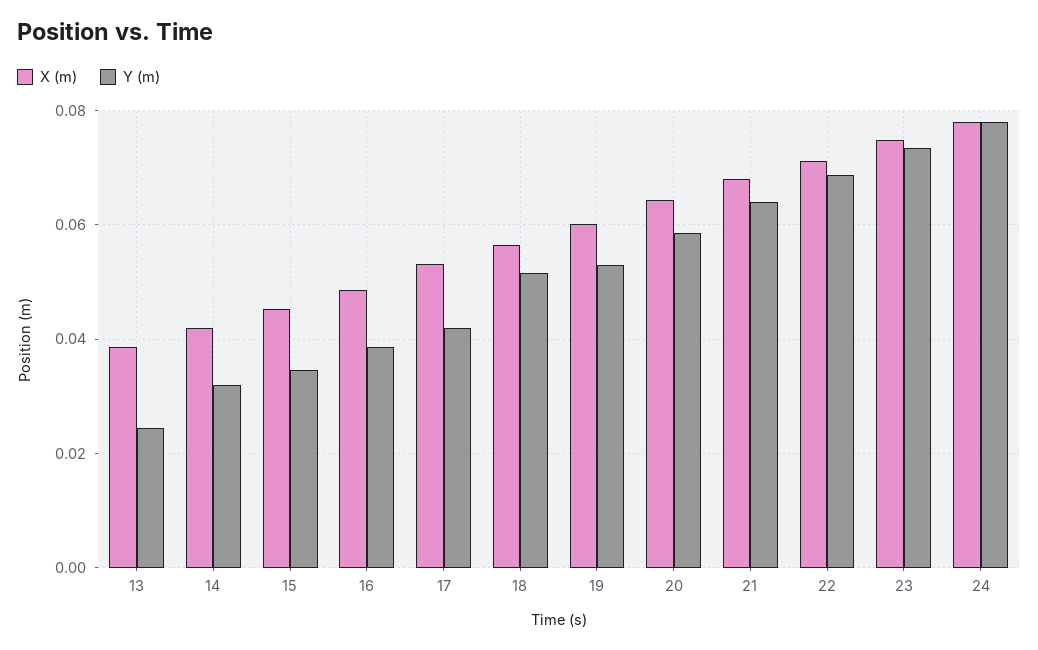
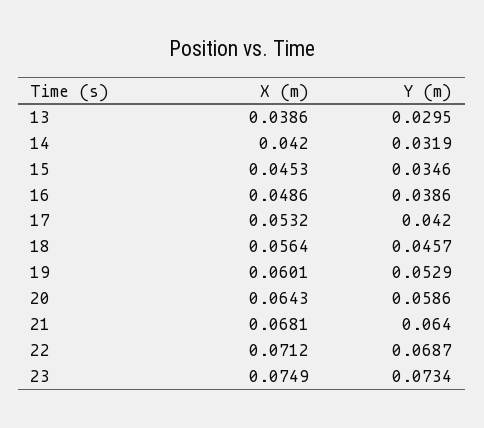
Y (m), 13: 0.024 -> 0.0295
Y (m), 18: 0.052 -> 0.0457
X (m), 24: 0.078 -> none
Y (m), 24: 0.078 -> none

